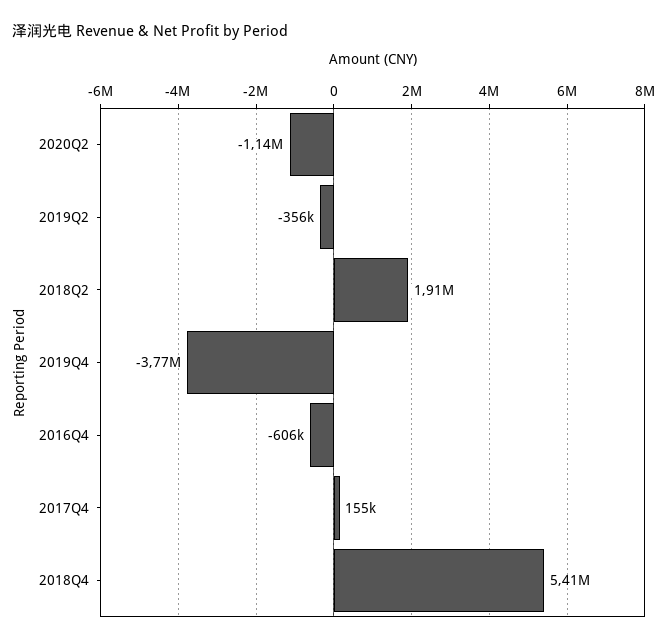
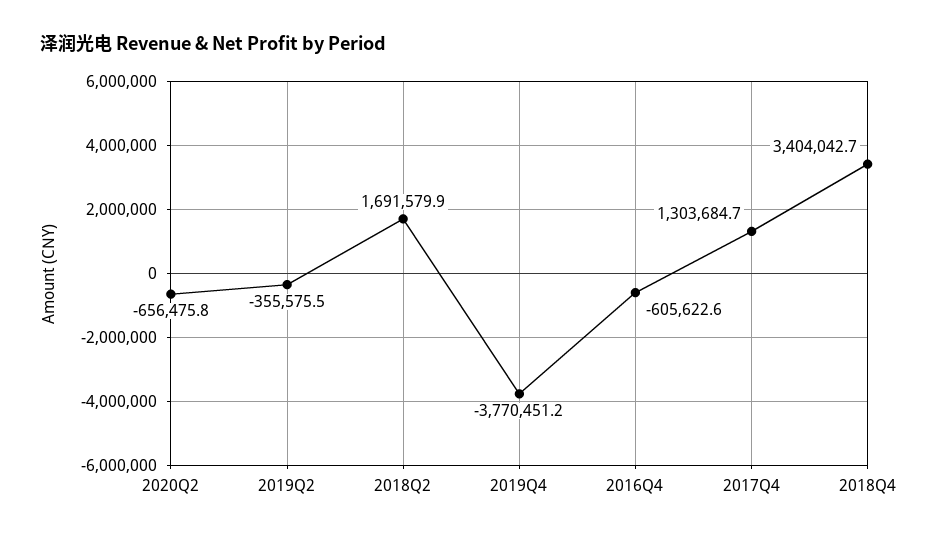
2020Q2: -1140000 -> -656475.8
2018Q2: 1910000 -> 1691579.9
2017Q4: 155000 -> 1303684.7
2018Q4: 5410000 -> 3404042.7

